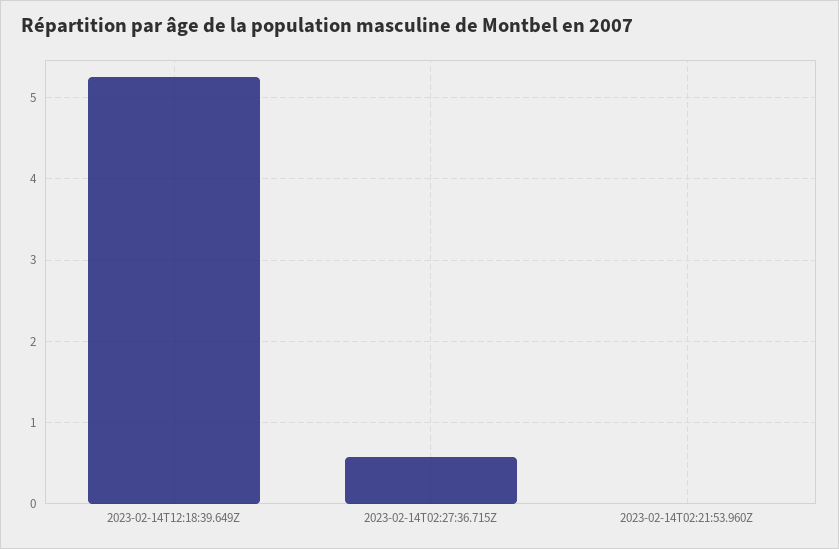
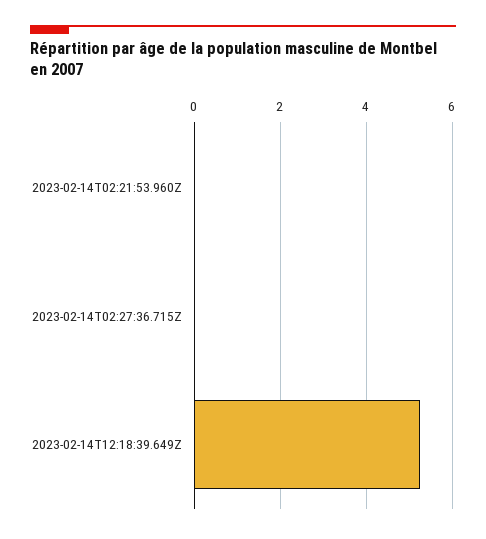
2023-02-14T02:27:36.715Z: 0.6 -> 0

